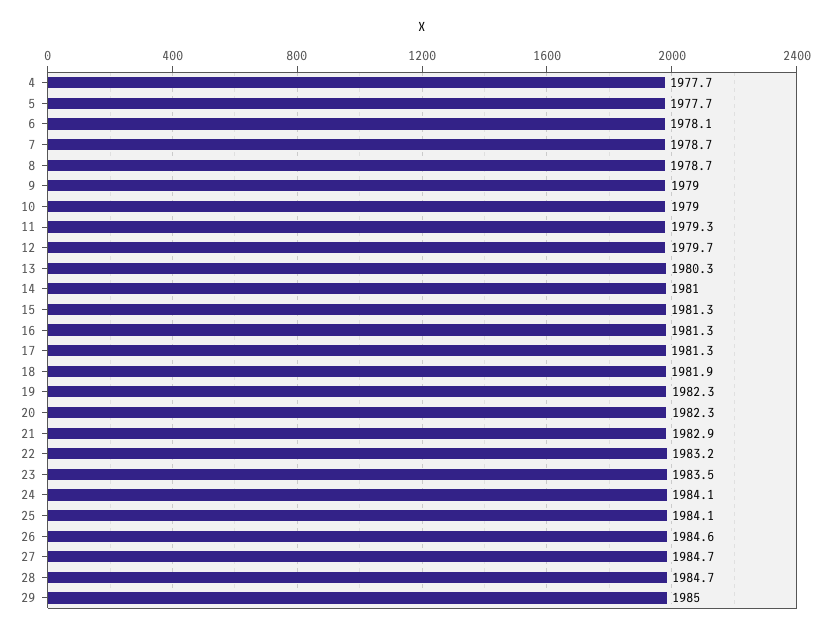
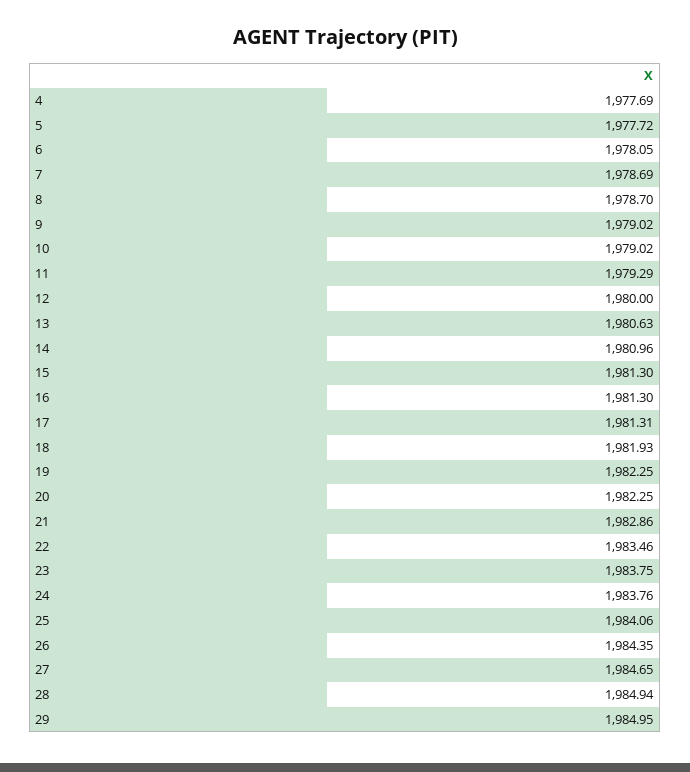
12: 1979.7 -> 1980
13: 1980.3 -> 1980.63
22: 1983.2 -> 1983.46
23: 1983.5 -> 1983.75
24: 1984.1 -> 1983.76
26: 1984.6 -> 1984.35
28: 1984.7 -> 1984.94

